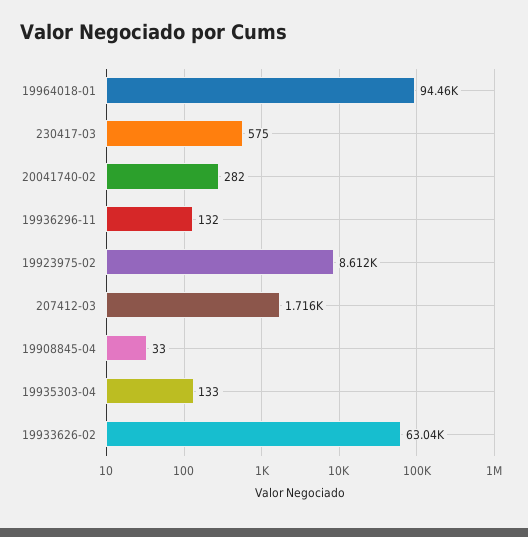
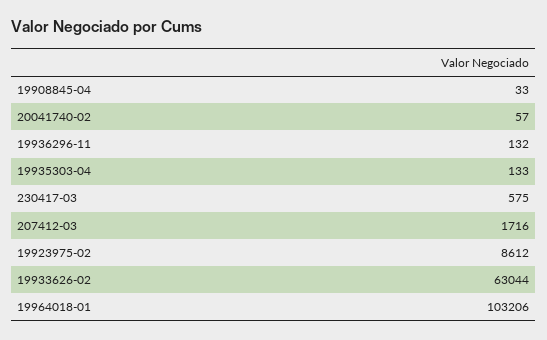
19964018-01: 94460 -> 103206
20041740-02: 282 -> 57

